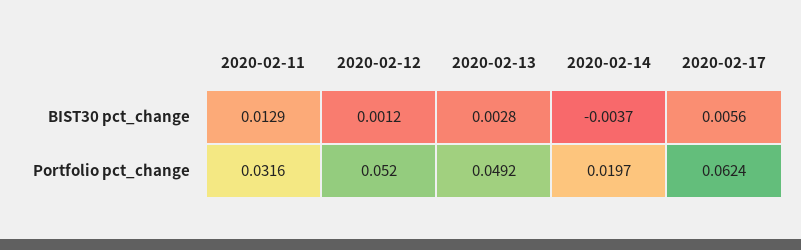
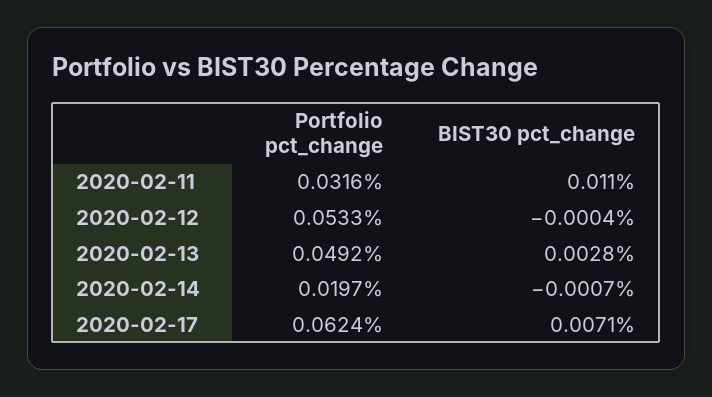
2020-02-11, BIST30 pct_change: 0.0129 -> 0.011
2020-02-12, BIST30 pct_change: 0.0012 -> -0.0004
2020-02-14, BIST30 pct_change: -0.0037 -> -0.0007
2020-02-17, BIST30 pct_change: 0.0056 -> 0.0071
2020-02-12, Portfolio pct_change: 0.052 -> 0.0533

